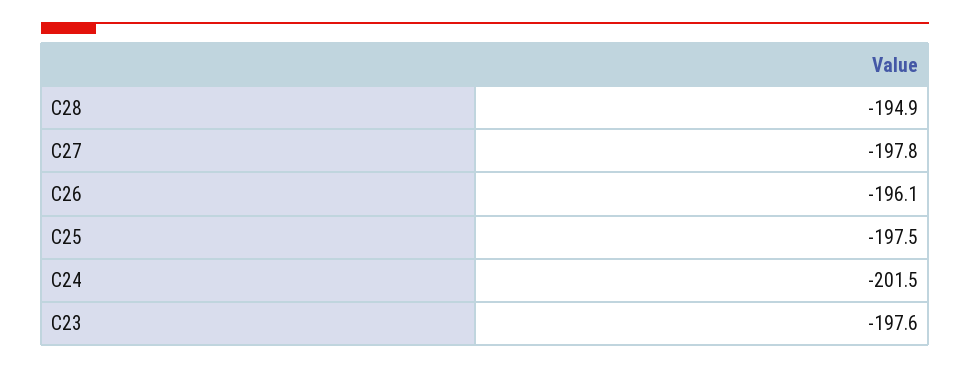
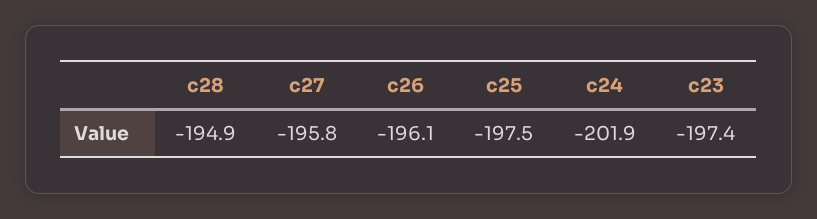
C27: -197.8 -> -195.8
C24: -201.5 -> -201.9
C23: -197.6 -> -197.4

